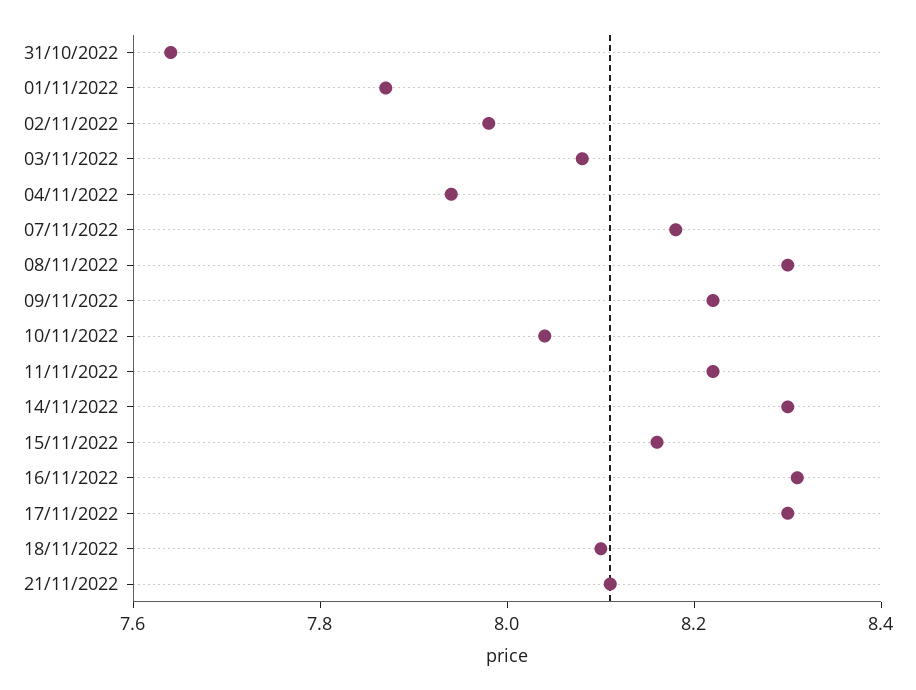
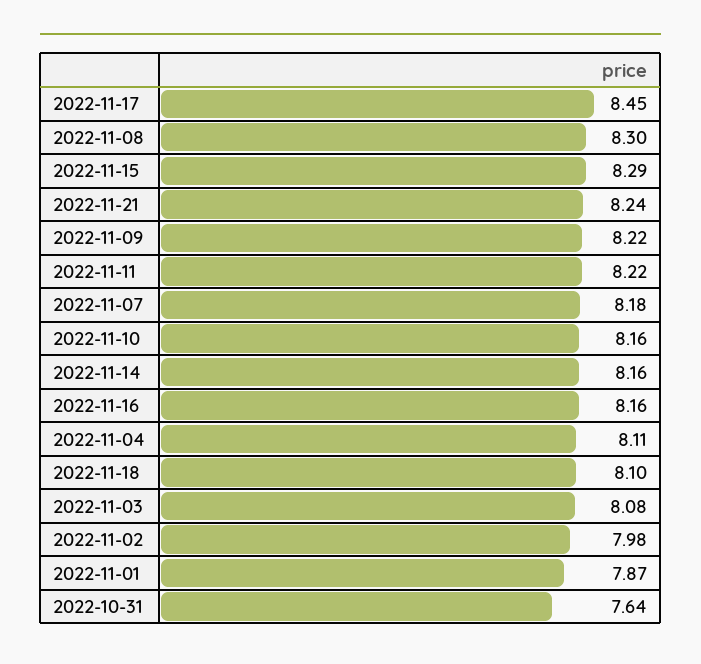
04/11/2022: 7.95 -> 8.11
10/11/2022: 8.05 -> 8.16
14/11/2022: 8.3 -> 8.16
15/11/2022: 8.15 -> 8.29
16/11/2022: 8.3 -> 8.16
17/11/2022: 8.3 -> 8.45
21/11/2022: 8.1 -> 8.24

